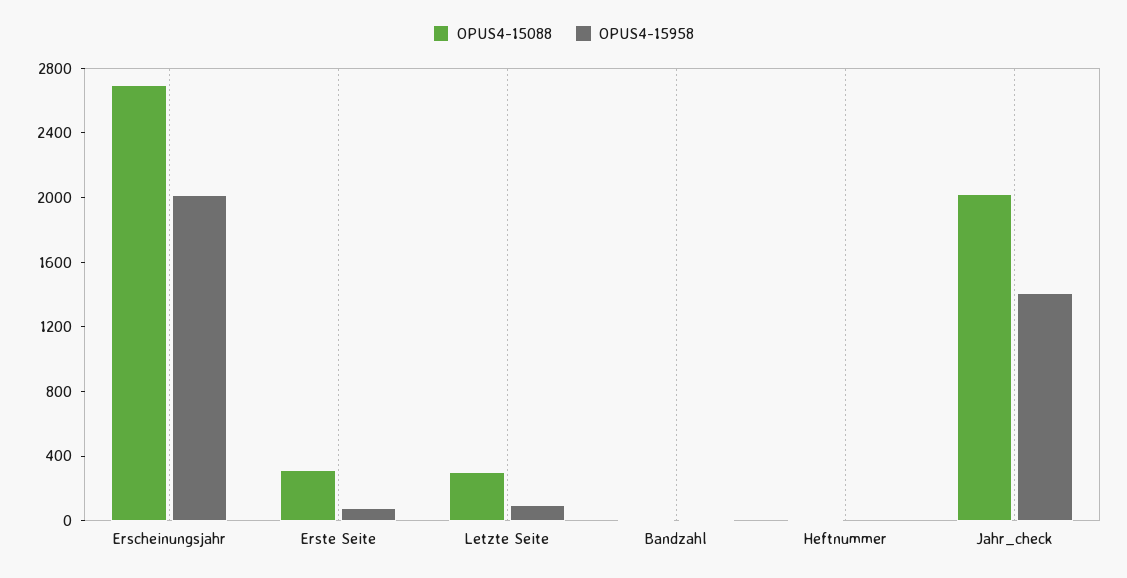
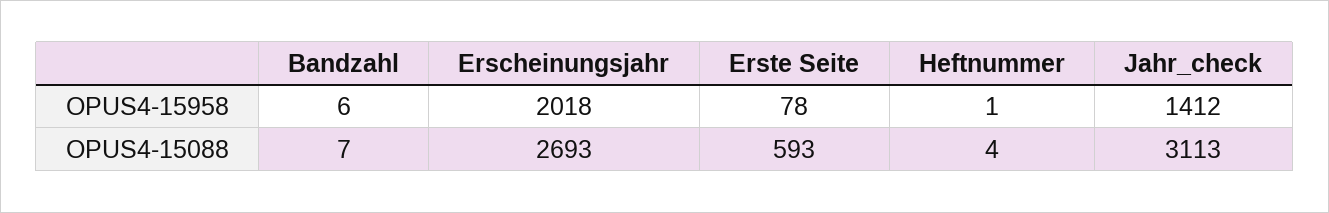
OPUS4-15088, Erste Seite: 300 -> 593
OPUS4-15088, Letzte Seite: 300 -> none
OPUS4-15958, Letzte Seite: 100 -> none
OPUS4-15088, Jahr_check: 2000 -> 3113

